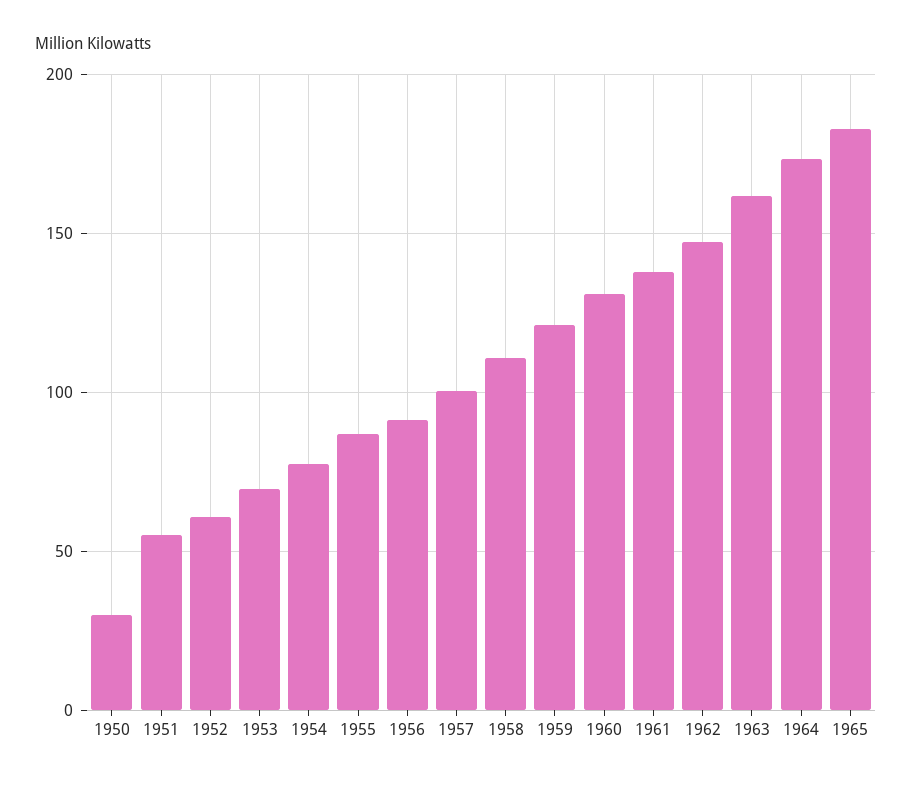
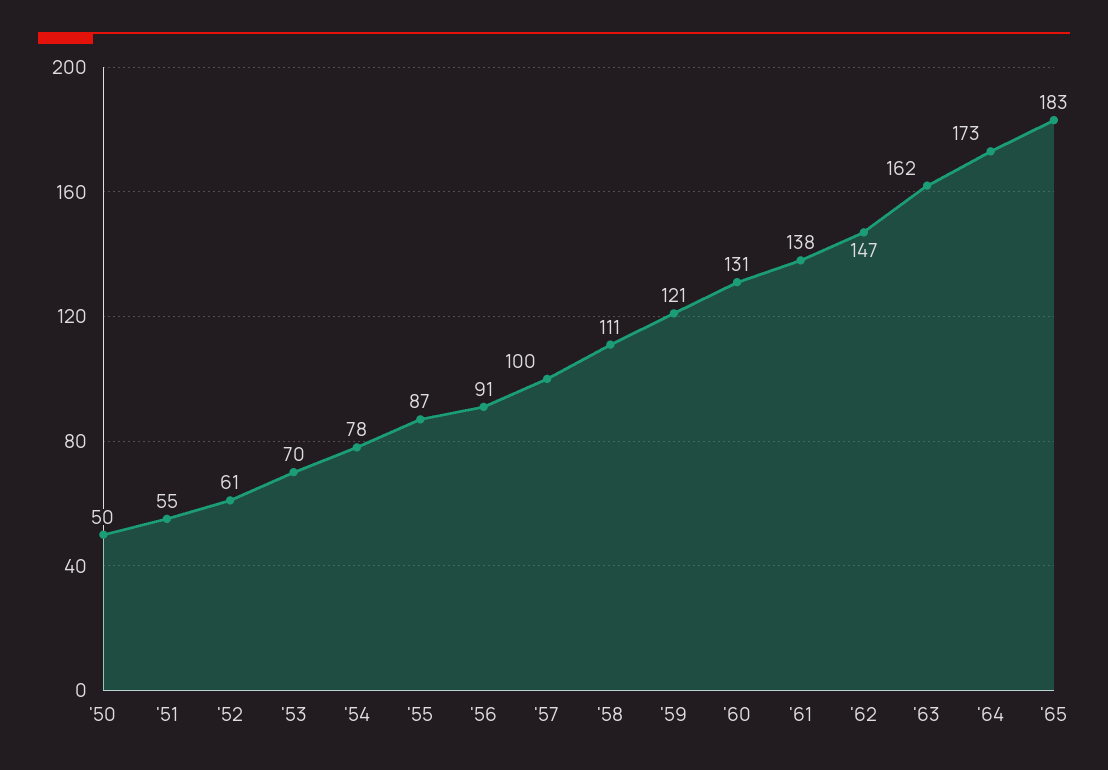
1950: 30 -> 50

